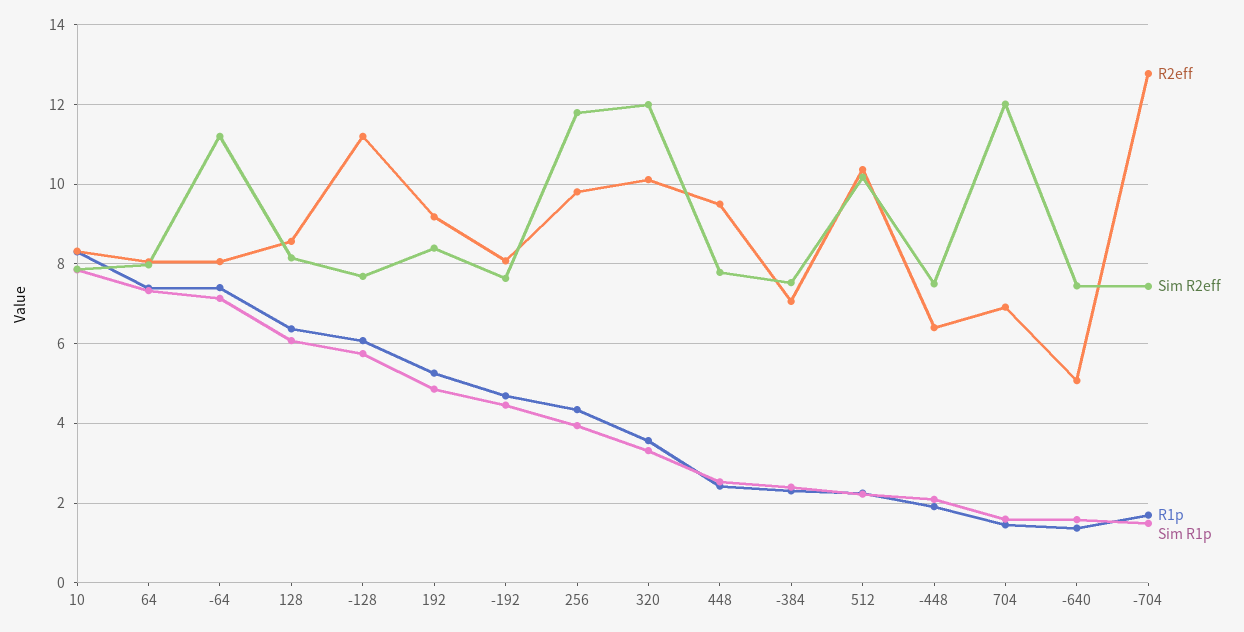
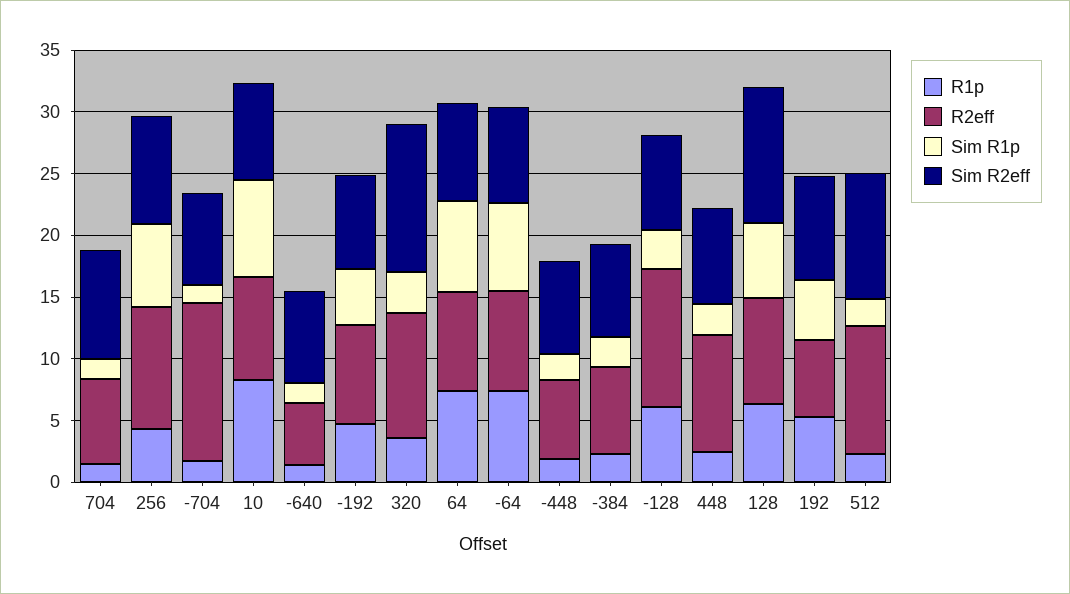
Sim R2eff, -64: 11.2 -> 8
Sim R2eff, 128: 8.2 -> 11
Sim R1p, -128: 5.8 -> 3
R2eff, 192: 9.2 -> 6
Sim R2eff, 256: 11.8 -> 9
Sim R1p, 256: 4 -> 7
Sim R2eff, 704: 12 -> 9

